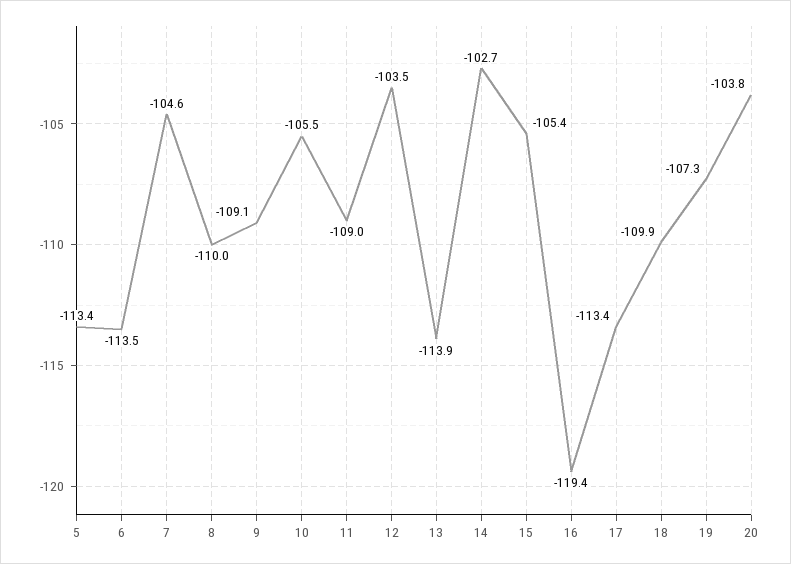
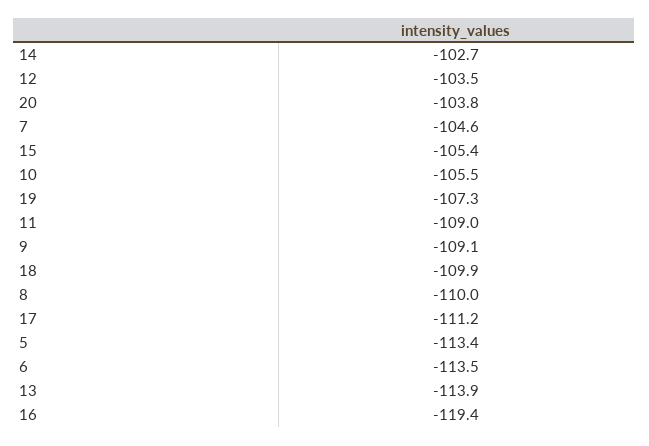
17: -113.4 -> -111.2

